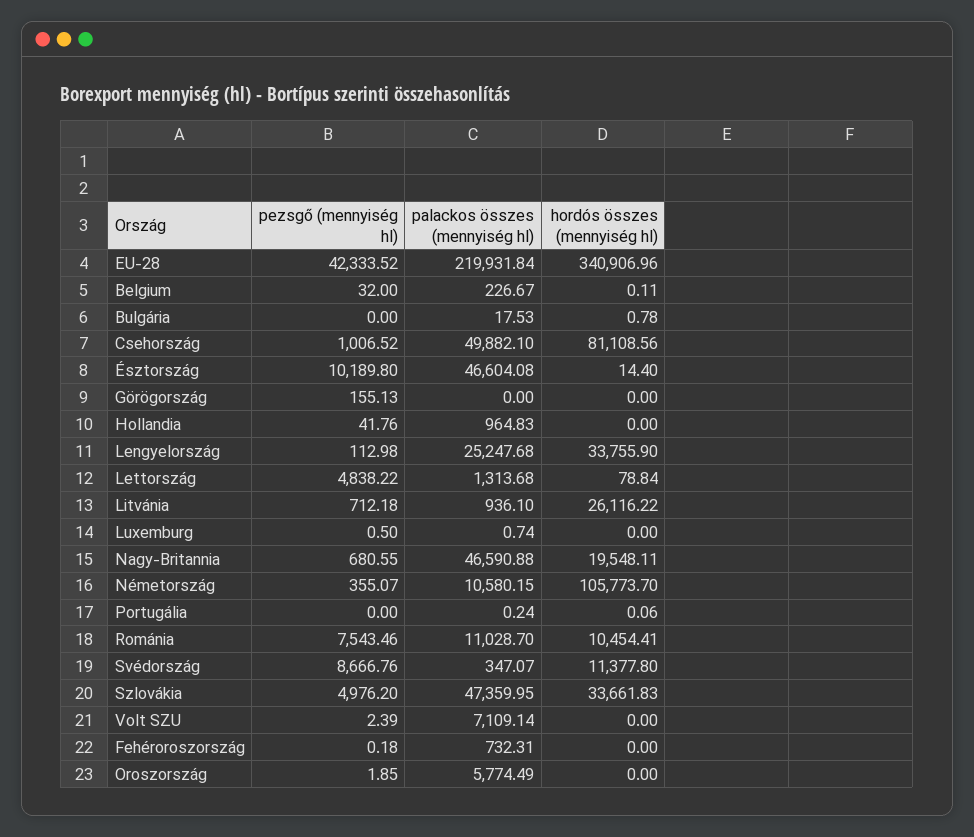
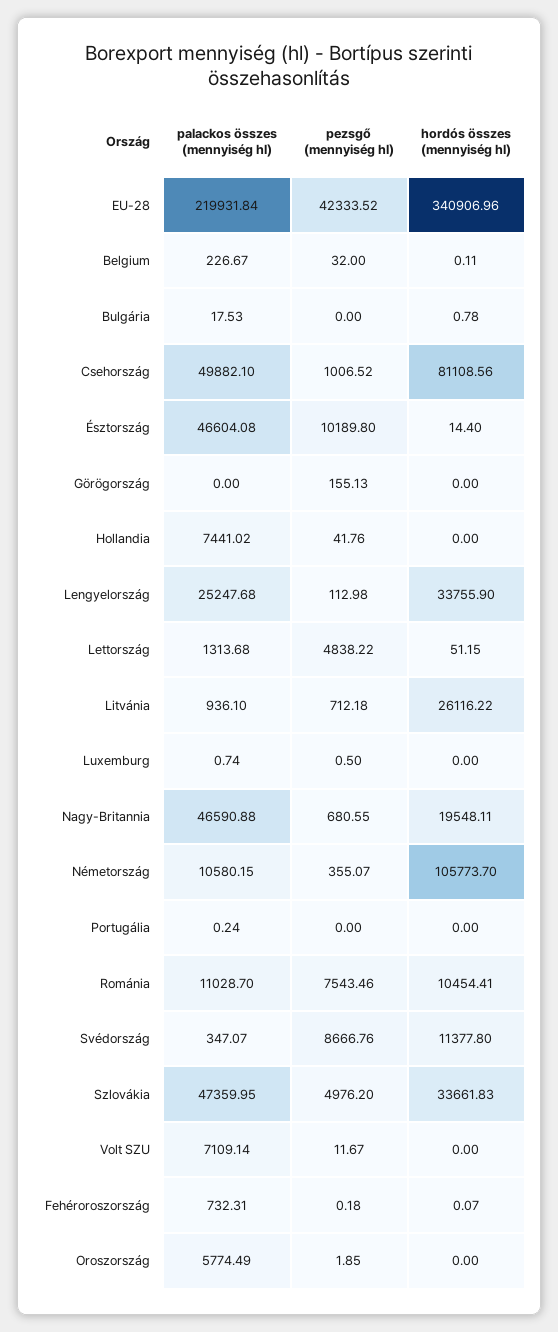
palackos összes (mennyiség hl), Hollandia: 964.83 -> 7441.02
hordós összes (mennyiség hl), Lettország: 78.84 -> 51.15
hordós összes (mennyiség hl), Portugália: 0.06 -> 0
pezsgő (mennyiség hl), Volt SZU: 2.39 -> 11.67
hordós összes (mennyiség hl), Fehéroroszország: 0 -> 0.07

